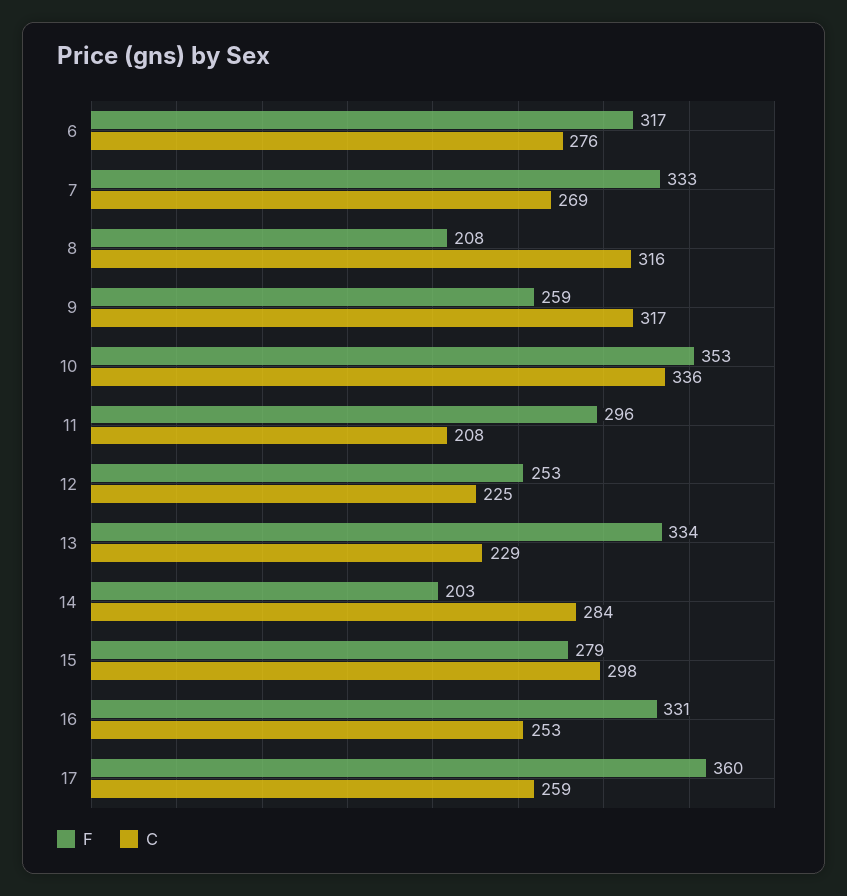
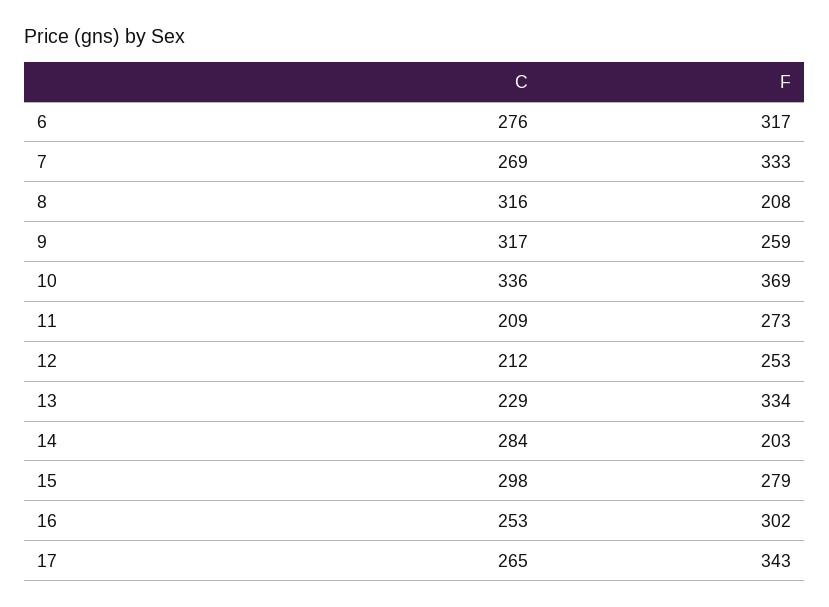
F, 10: 353 -> 369
F, 11: 296 -> 273
C, 11: 208 -> 209
C, 12: 225 -> 212
F, 16: 331 -> 302
F, 17: 360 -> 343
C, 17: 259 -> 265

